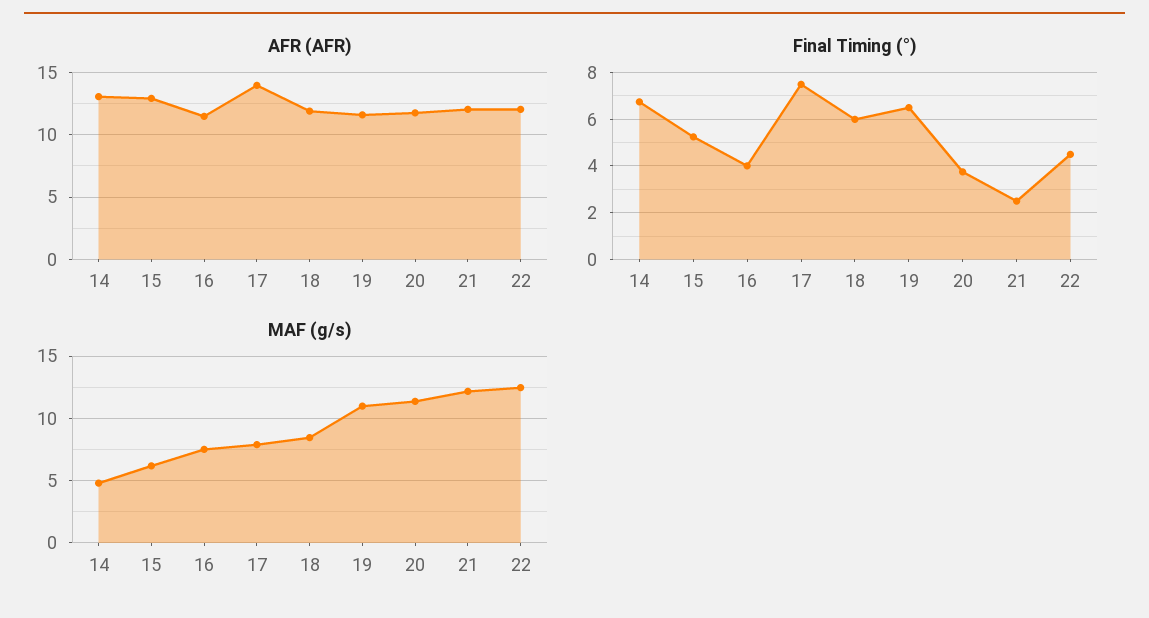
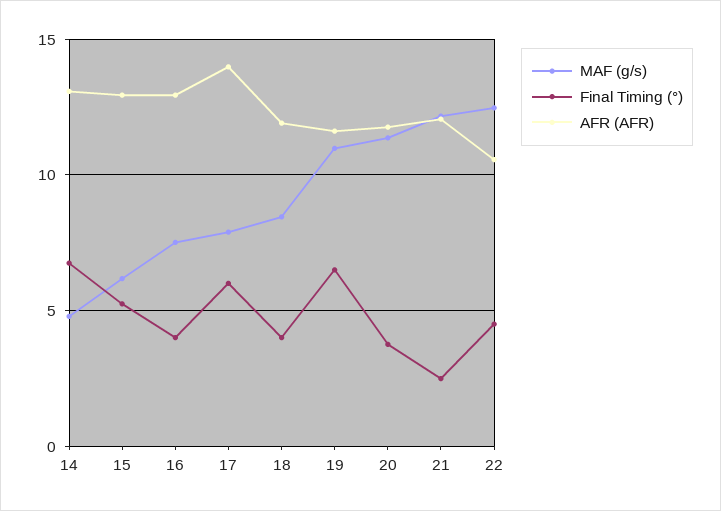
AFR (AFR), 16: 11.5 -> 13
AFR (AFR), 22: 12 -> 10.5
Final Timing (°), 17: 7.5 -> 6
Final Timing (°), 18: 6 -> 4

